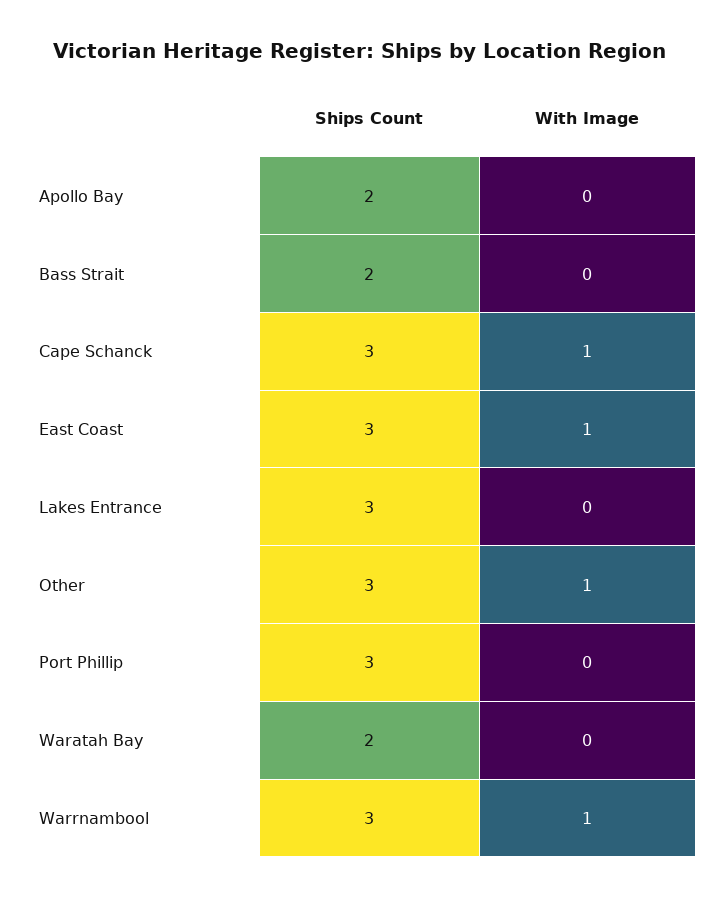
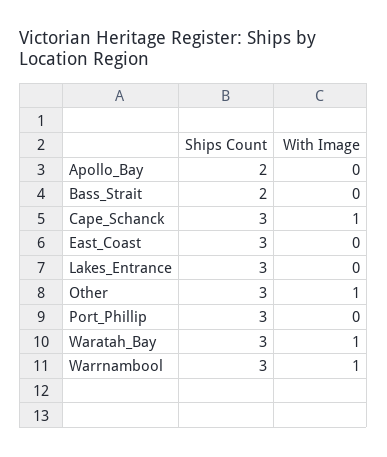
With Image, East Coast: 1 -> 0
Ships Count, Waratah Bay: 2 -> 3
With Image, Waratah Bay: 0 -> 1

